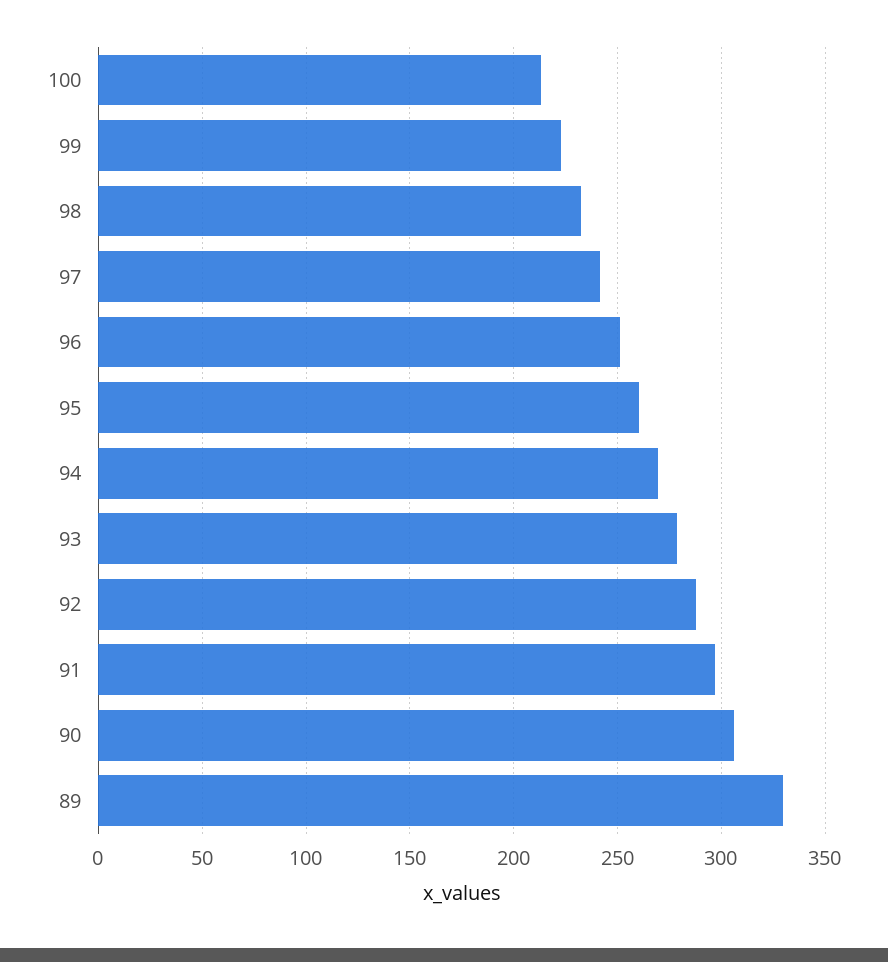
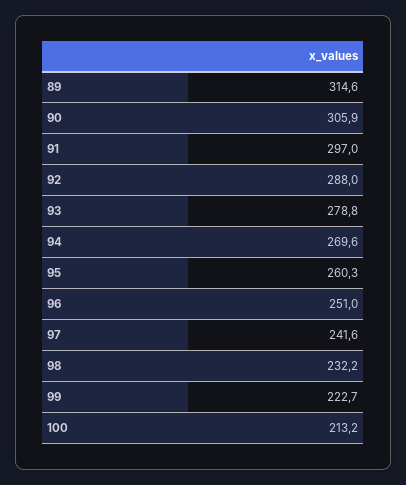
89: 330 -> 314.6

